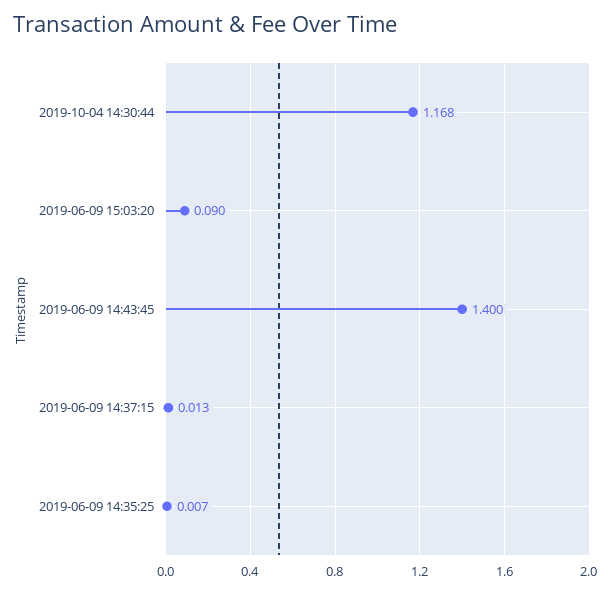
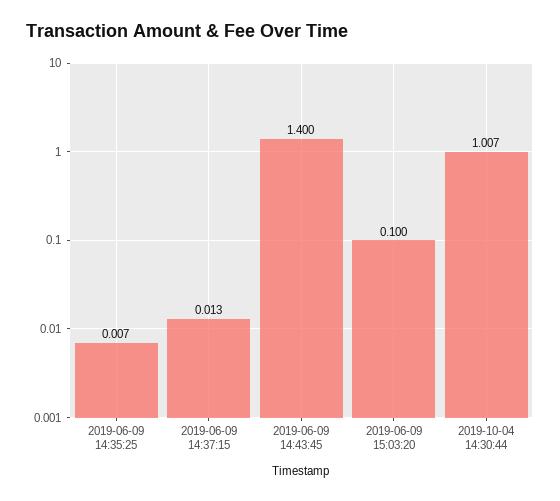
2019-10-04 14:30:44: 1.168 -> 1.007
2019-06-09 15:03:20: 0.09 -> 0.1

